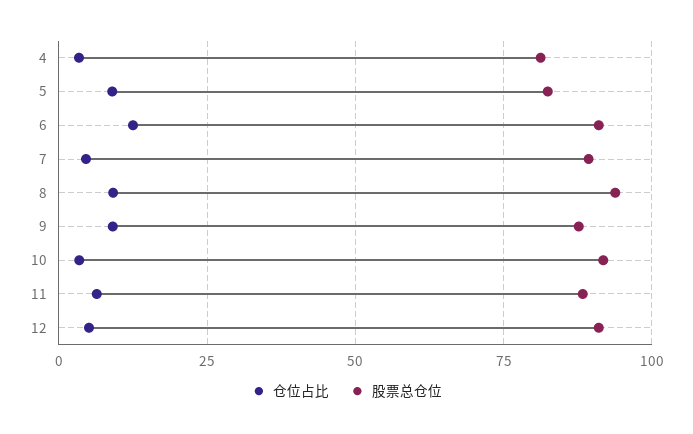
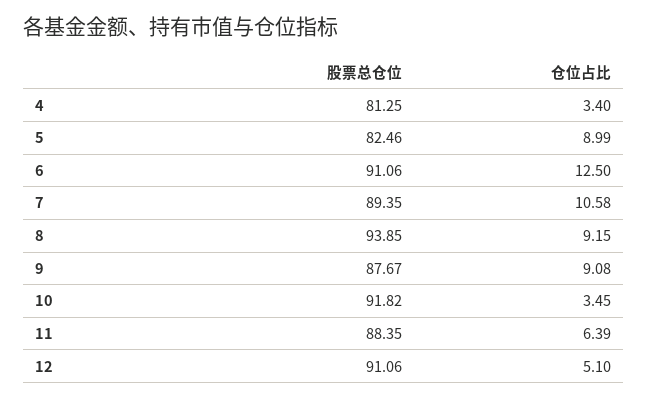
仓位占比, 7: 5 -> 10.58

